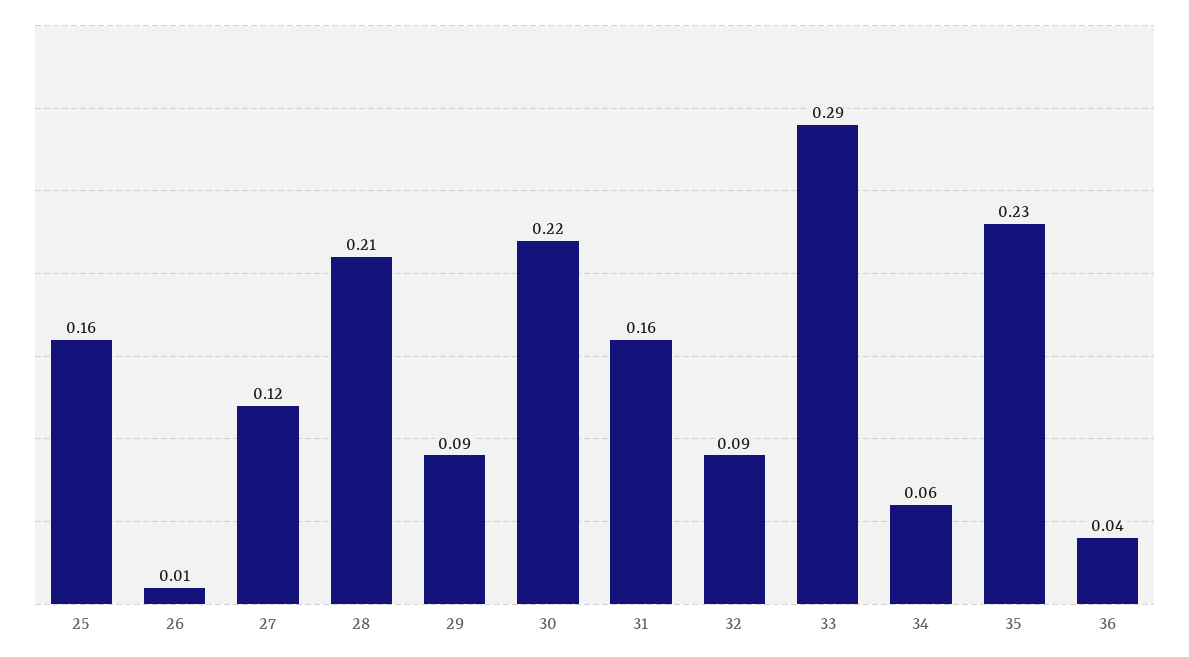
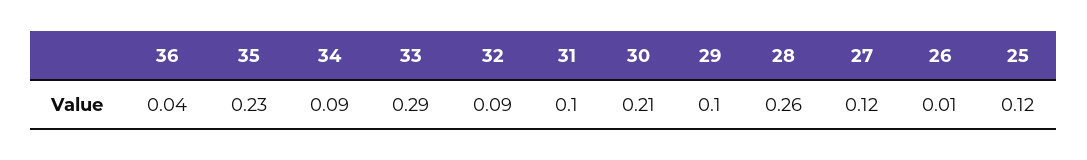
25: 0.16 -> 0.12
28: 0.21 -> 0.26
29: 0.09 -> 0.1
30: 0.22 -> 0.21
31: 0.16 -> 0.1
34: 0.06 -> 0.09

